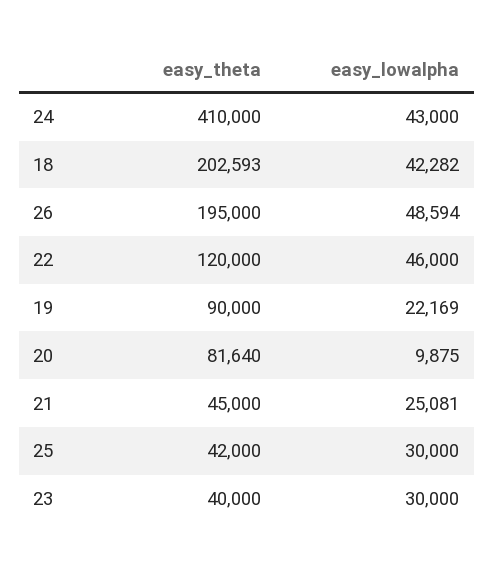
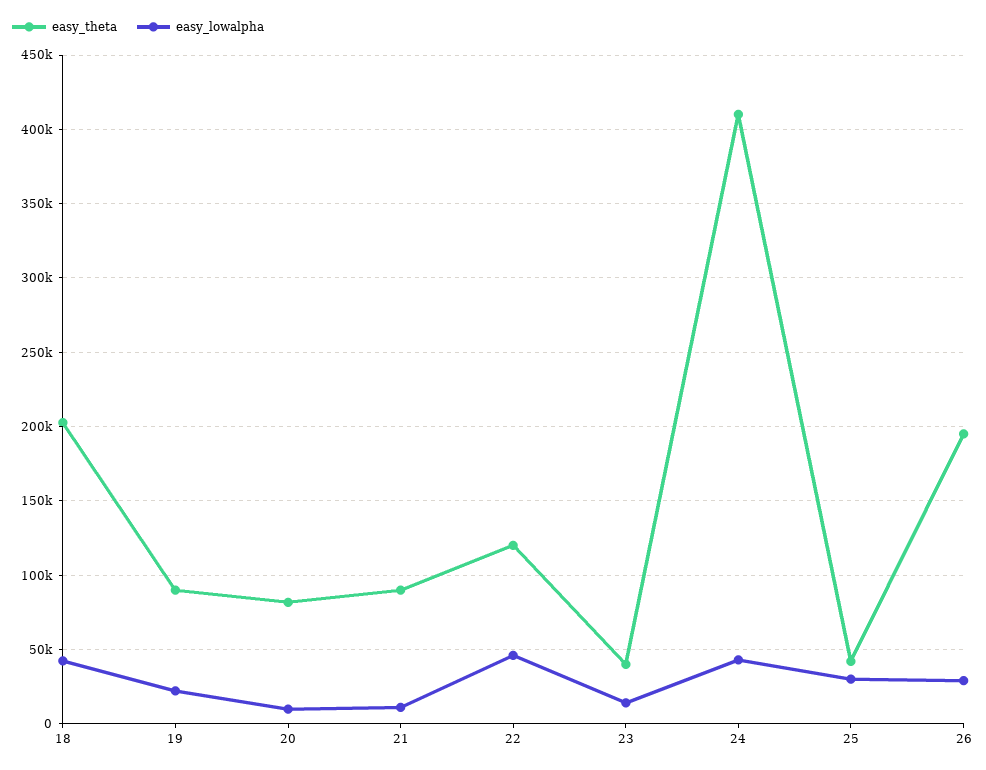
easy_lowalpha, 26: 48594 -> 30000
easy_theta, 21: 45000 -> 90000
easy_lowalpha, 21: 25081 -> 10000
easy_lowalpha, 23: 30000 -> 15000

